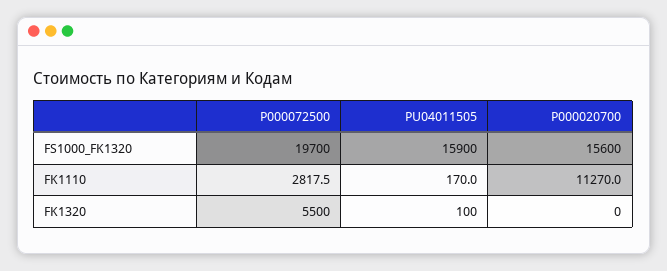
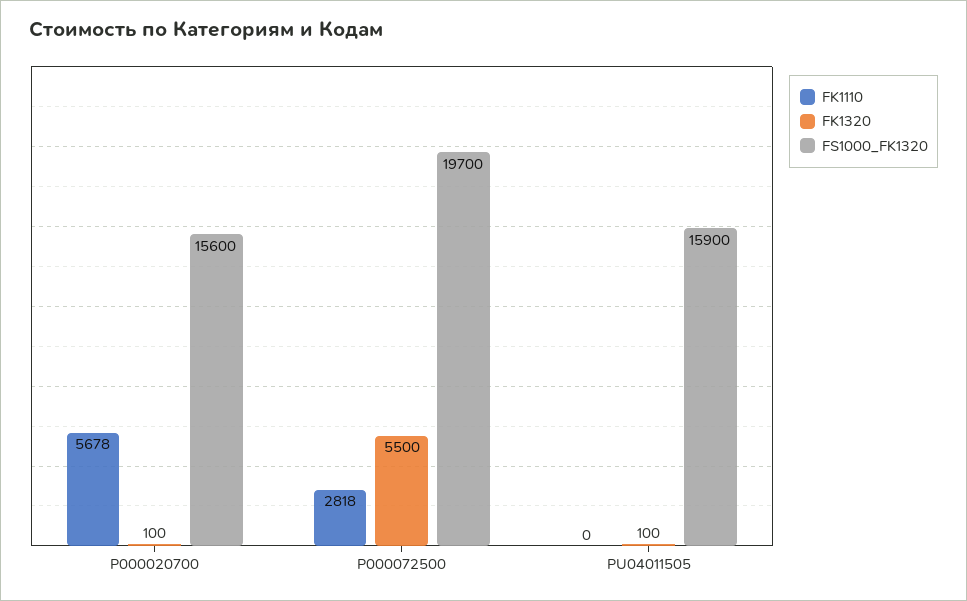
FK1110, PU04011505: 170 -> 0
FK1110, P000020700: 11270 -> 5678
FK1320, P000020700: 0 -> 100

